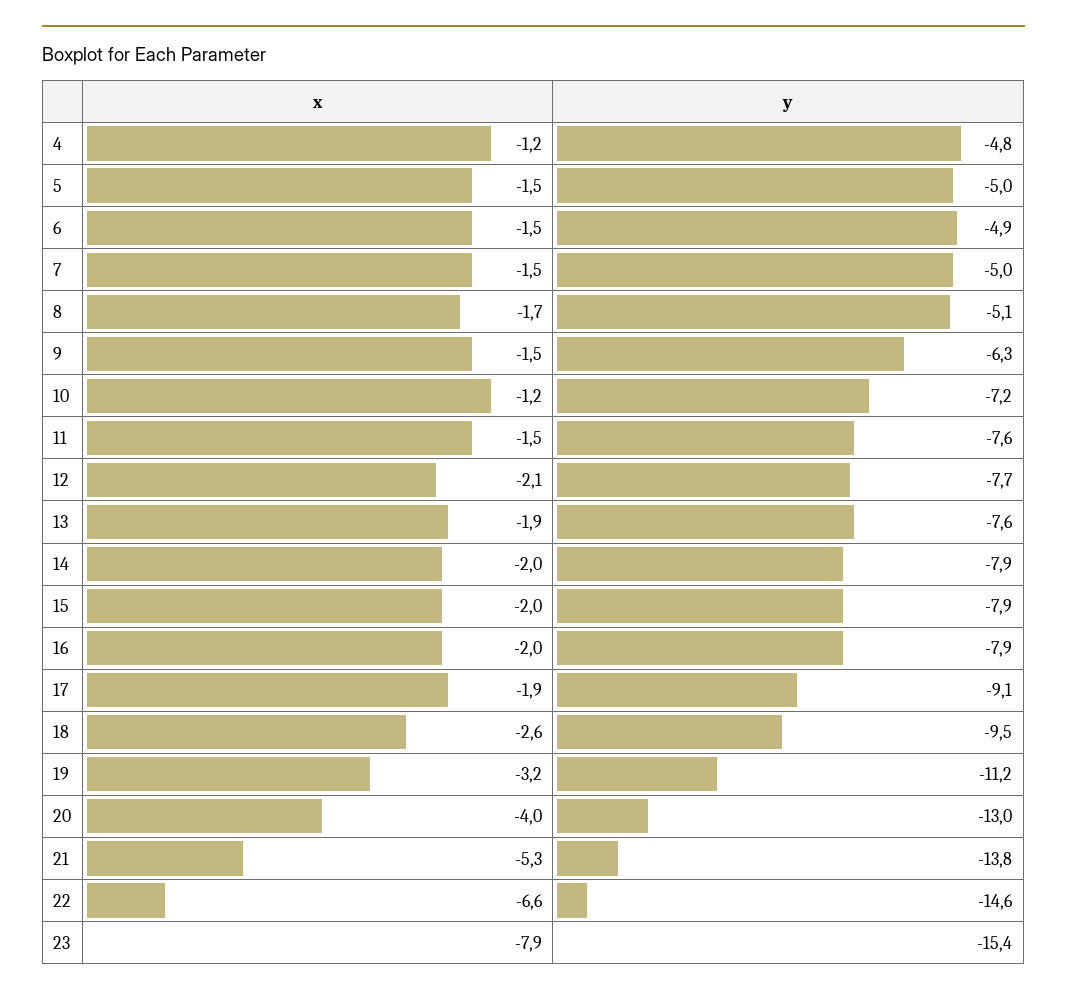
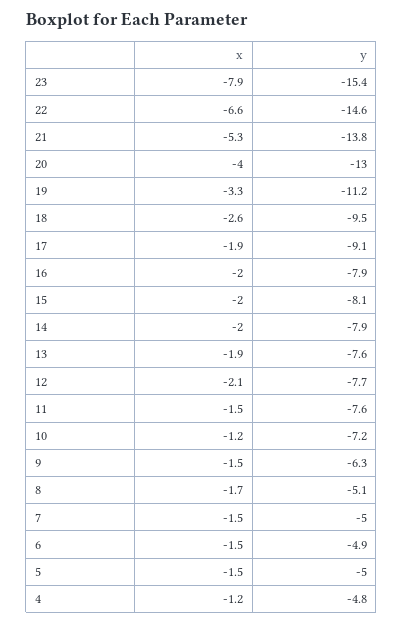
y, 15: -7.9 -> -8.1
x, 19: -3.2 -> -3.3

